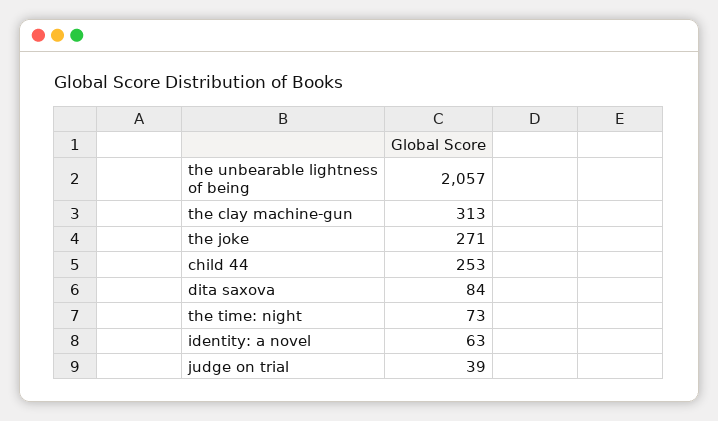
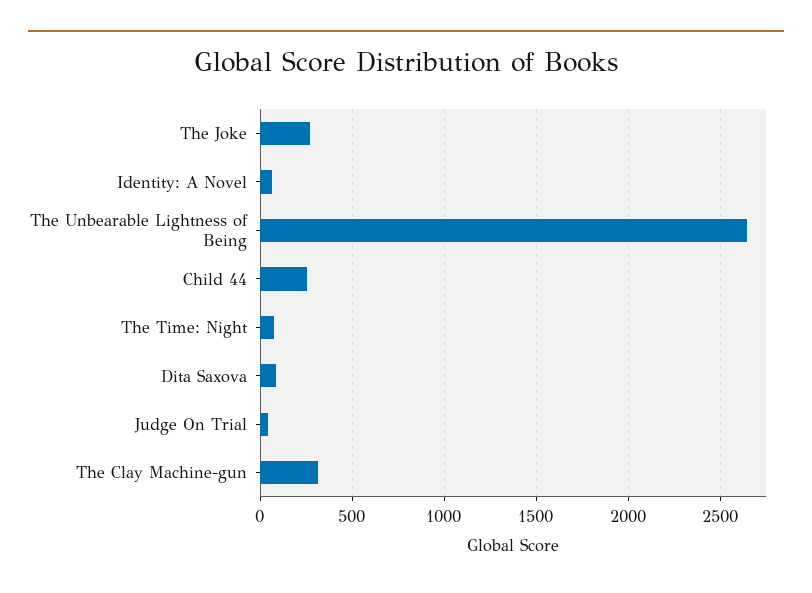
the unbearable lightness of being: 2057 -> 2650

